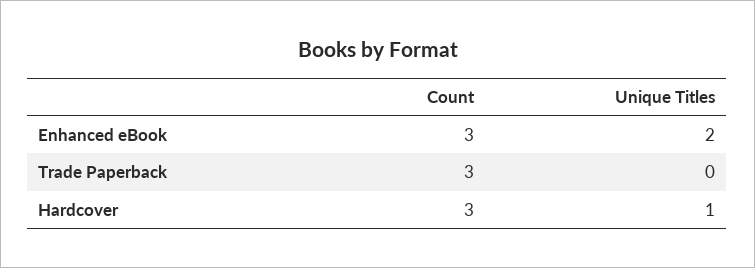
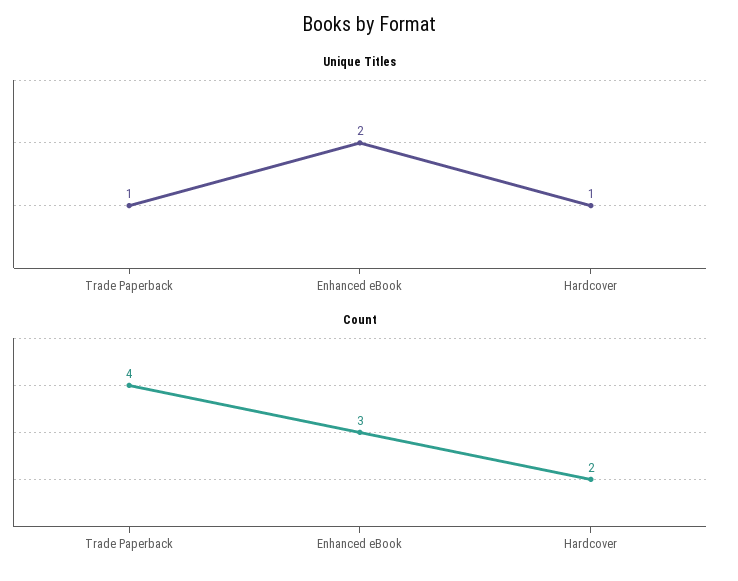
Count, Trade Paperback: 3 -> 4
Unique Titles, Trade Paperback: 0 -> 1
Count, Hardcover: 3 -> 2

